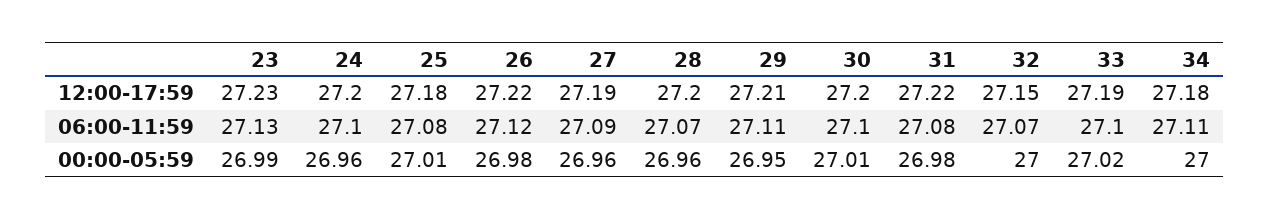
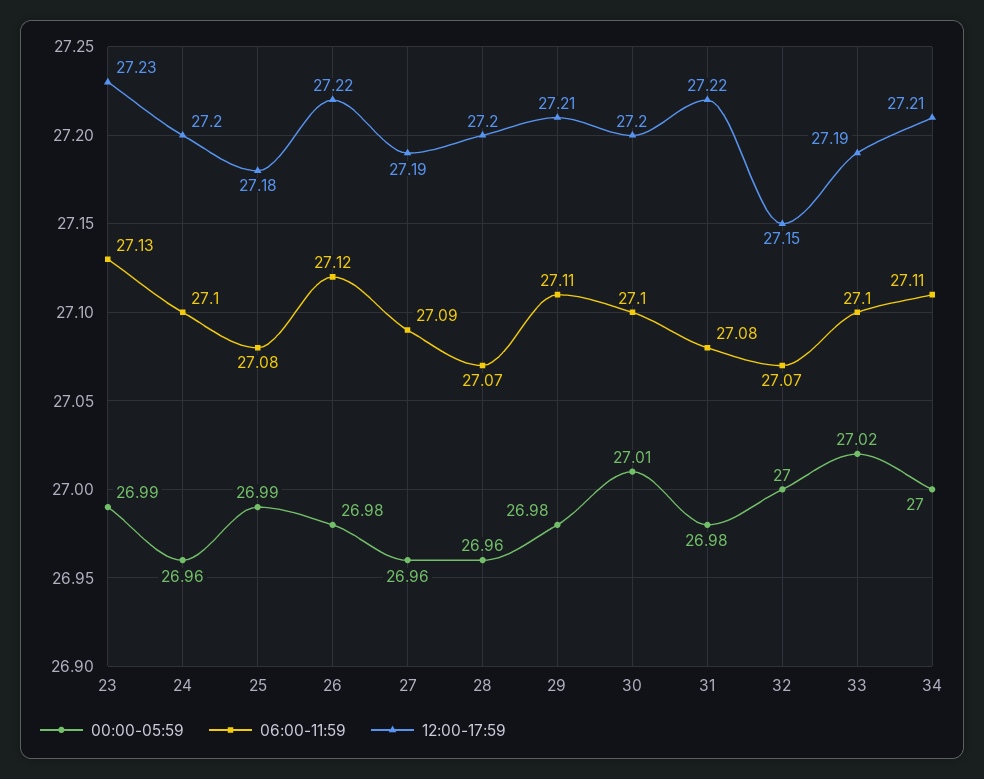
12:00-17:59, 34: 27.18 -> 27.21
00:00-05:59, 25: 27.01 -> 26.99
00:00-05:59, 29: 26.95 -> 26.98

